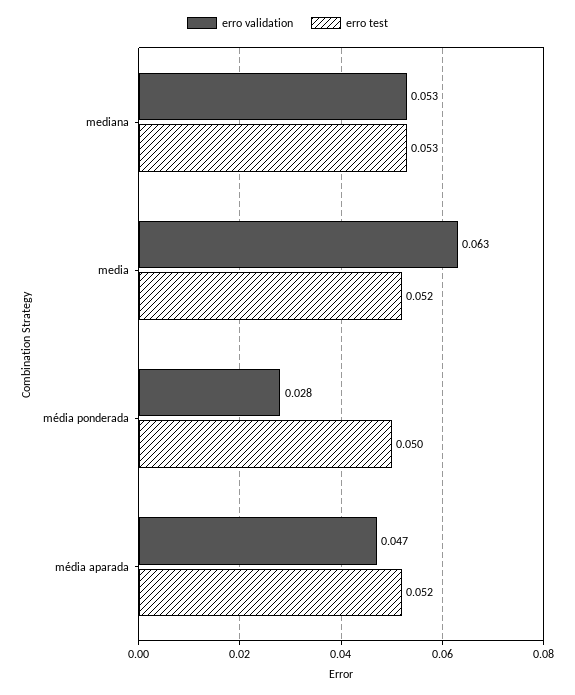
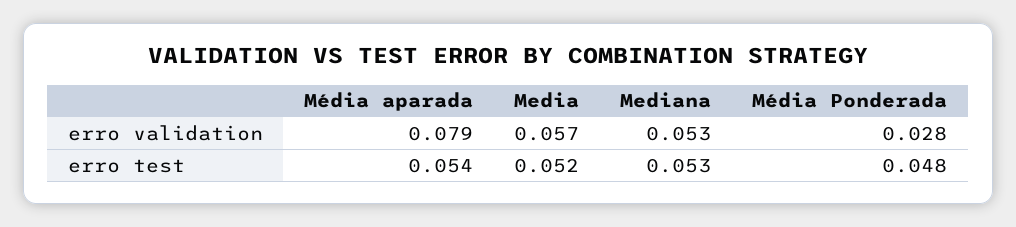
erro validation, media: 0.063 -> 0.057
erro test, média ponderada: 0.05 -> 0.048
erro validation, média aparada: 0.047 -> 0.079
erro test, média aparada: 0.052 -> 0.054

